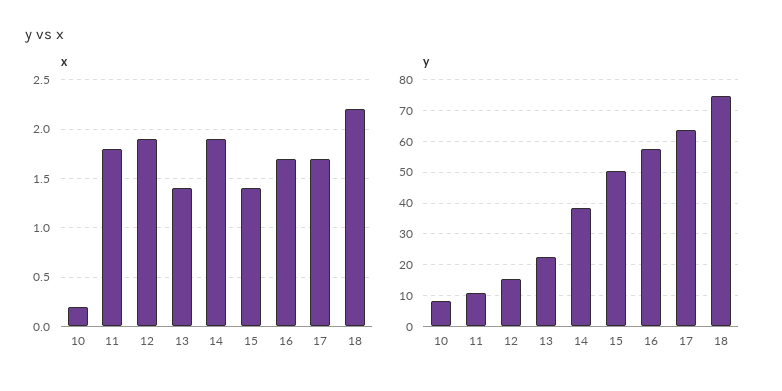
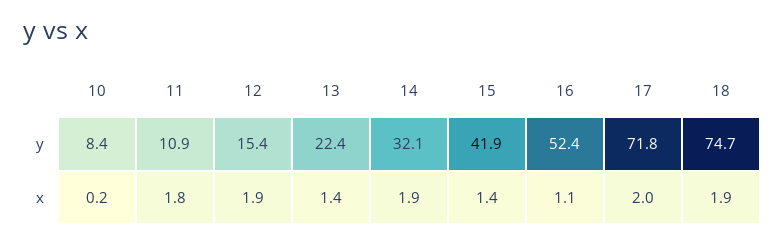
x, 16: 1.7 -> 1.1
x, 17: 1.7 -> 2
x, 18: 2.2 -> 1.9
y, 14: 38 -> 32.1
y, 15: 50 -> 41.9
y, 16: 58 -> 52.4
y, 17: 64 -> 71.8

